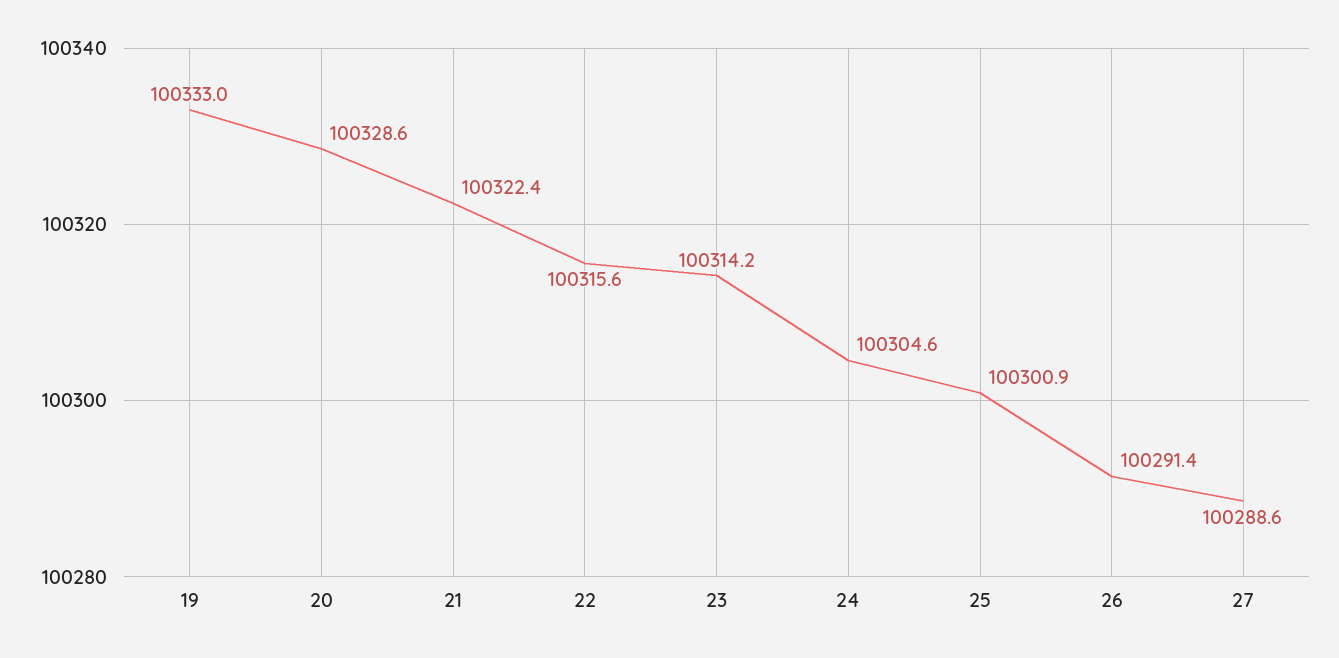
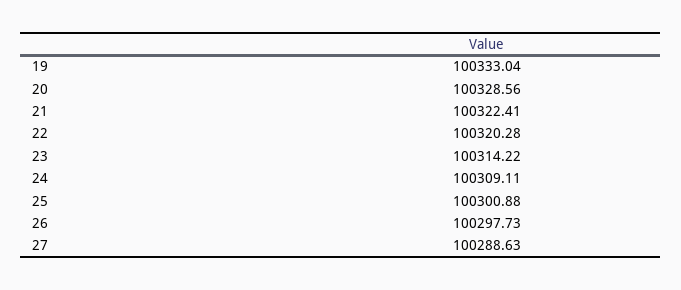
22: 100315.6 -> 100320.28
24: 100304.6 -> 100309.11
26: 100291.4 -> 100297.73

